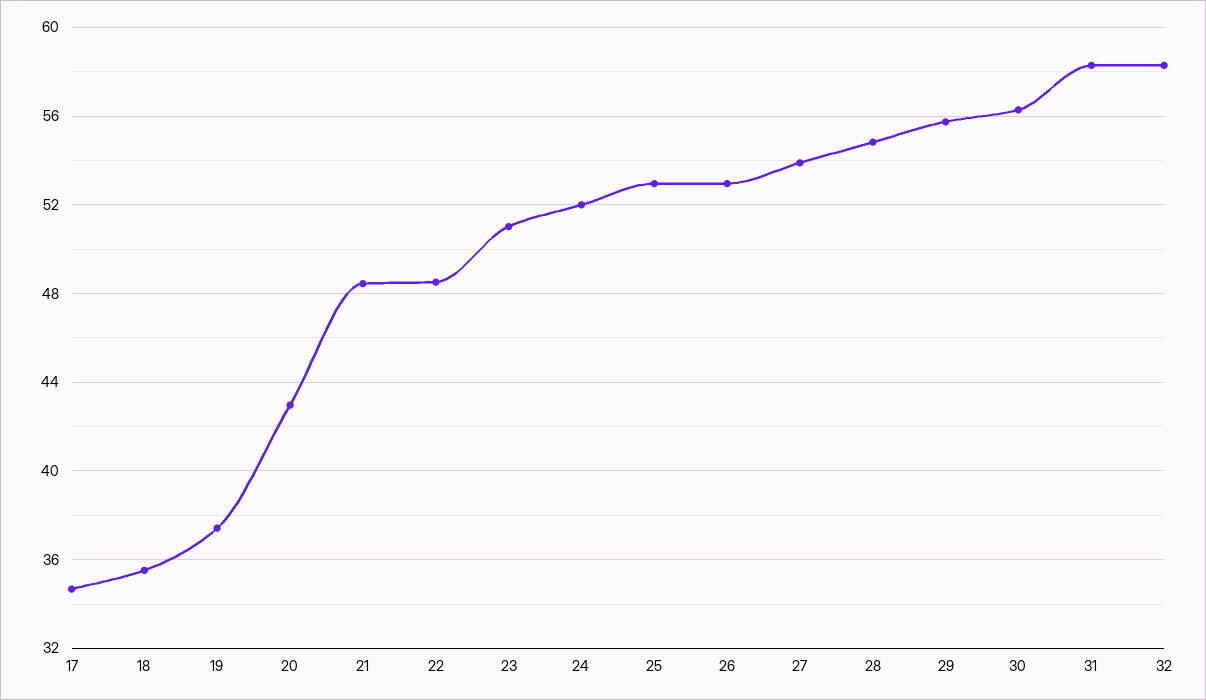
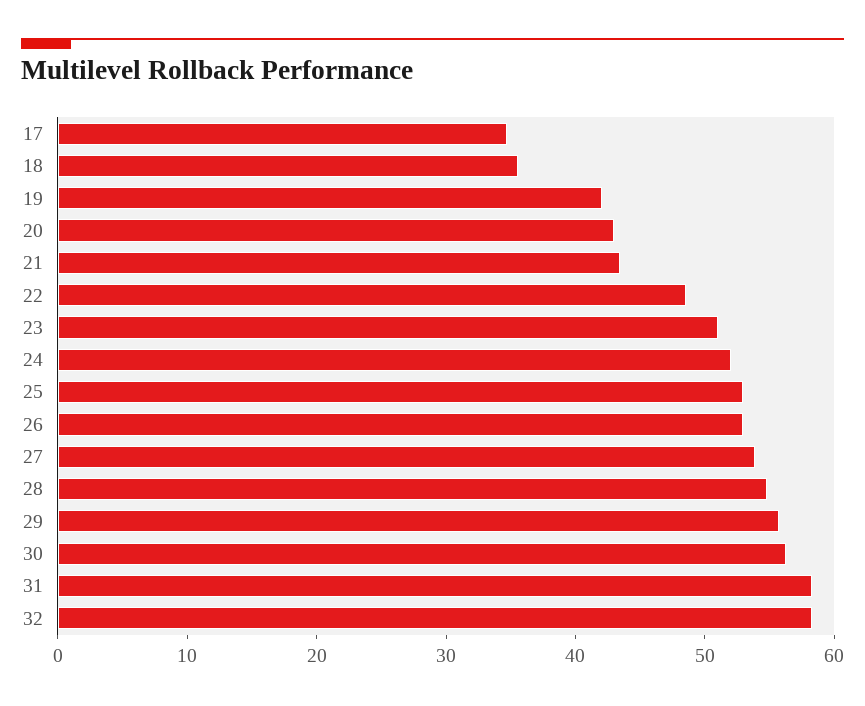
19: 37.5 -> 42
21: 48.5 -> 44

